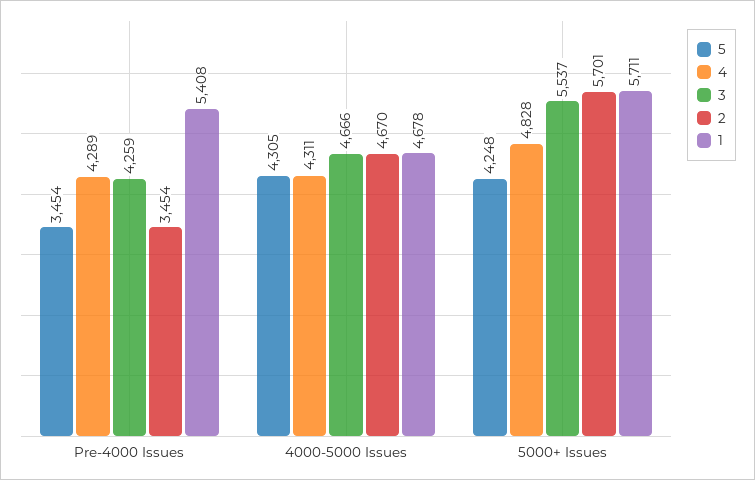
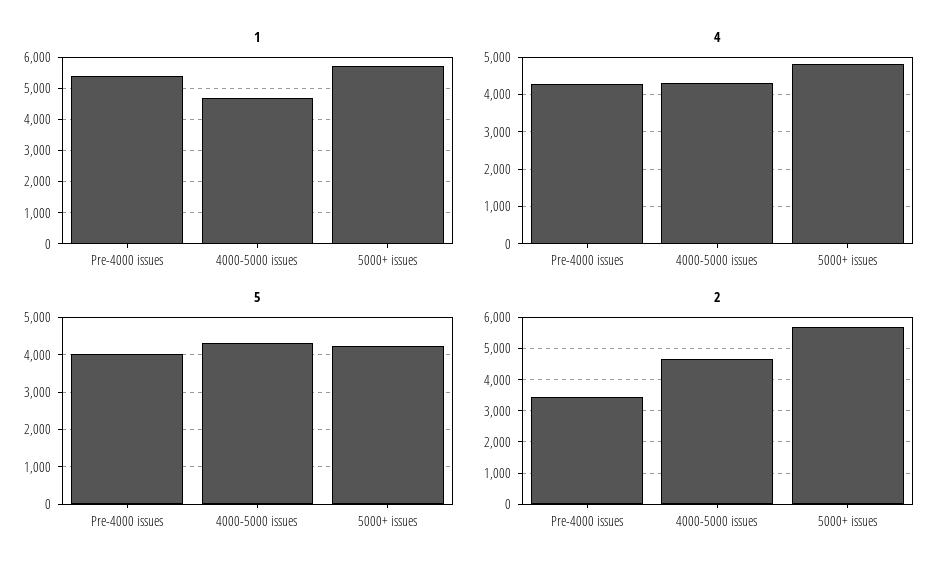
5, Pre-4000 Issues: 3454 -> 4000
3, Pre-4000 Issues: 4259 -> none
3, 4000-5000 Issues: 4666 -> none
3, 5000+ Issues: 5537 -> none

